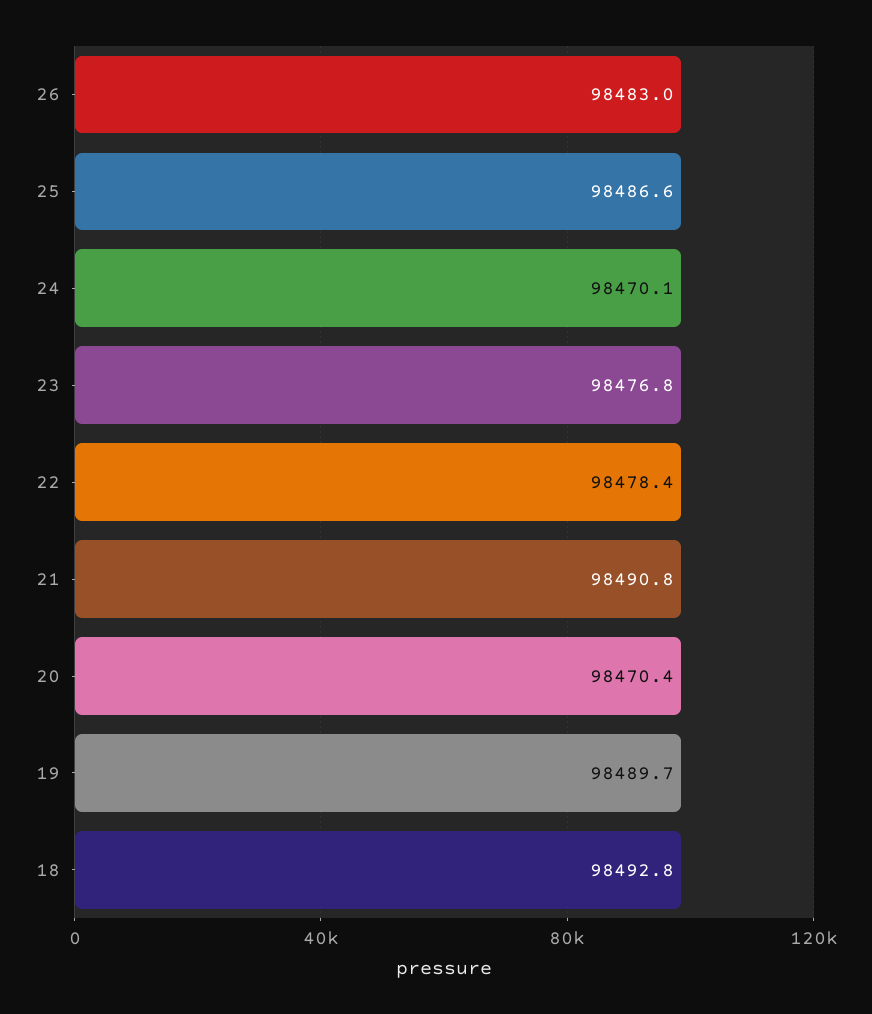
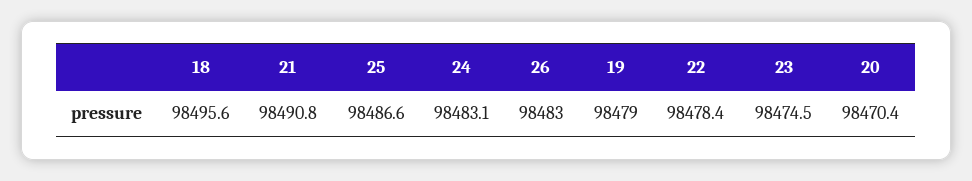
24: 98470.1 -> 98483.1
23: 98476.8 -> 98474.5
19: 98489.7 -> 98479
18: 98492.8 -> 98495.6

